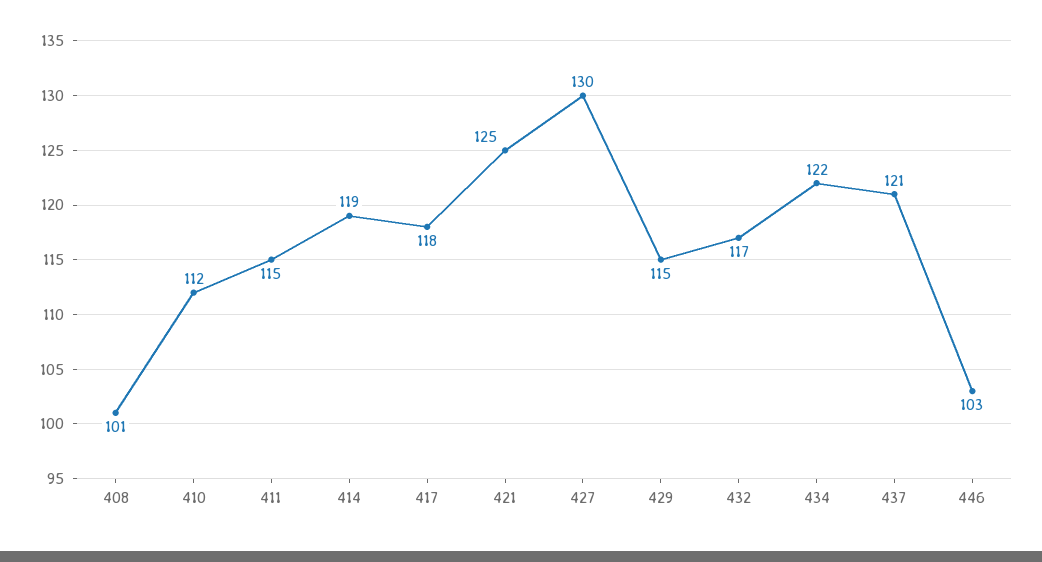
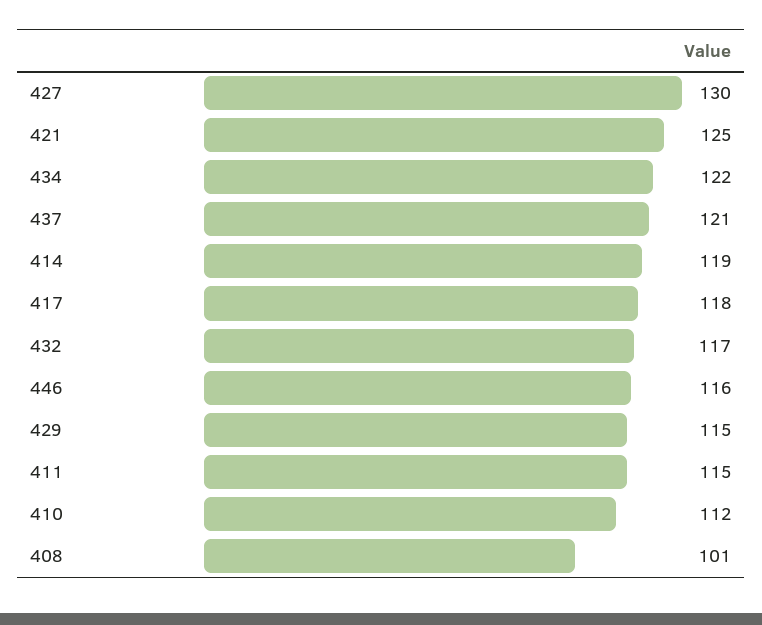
446: 103 -> 116

